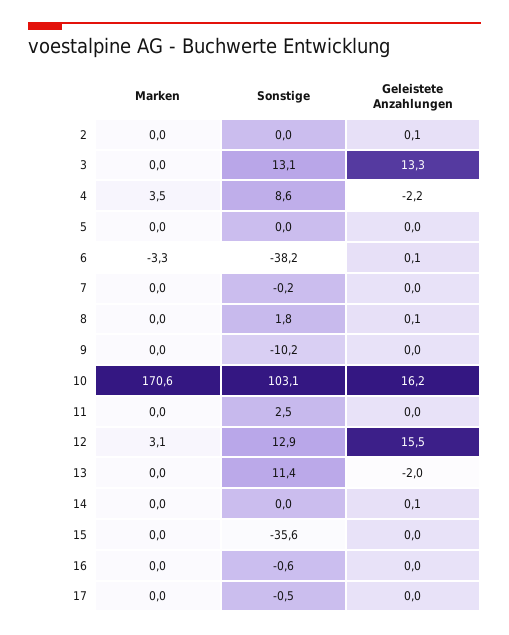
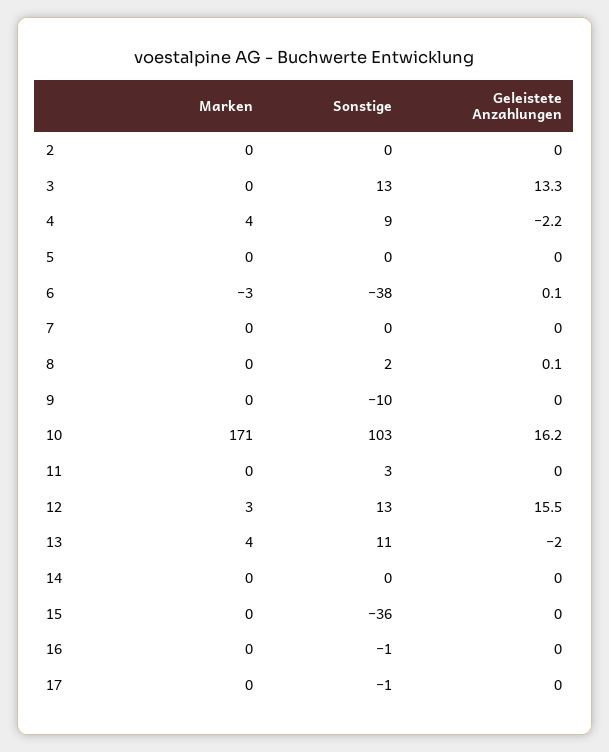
Geleistete Anzahlungen, 2: 0.1 -> 0
Marken, 13: 0 -> 4
Geleistete Anzahlungen, 14: 0.1 -> 0

